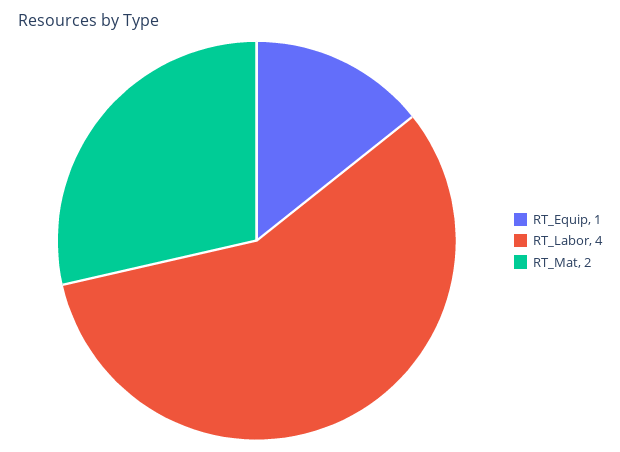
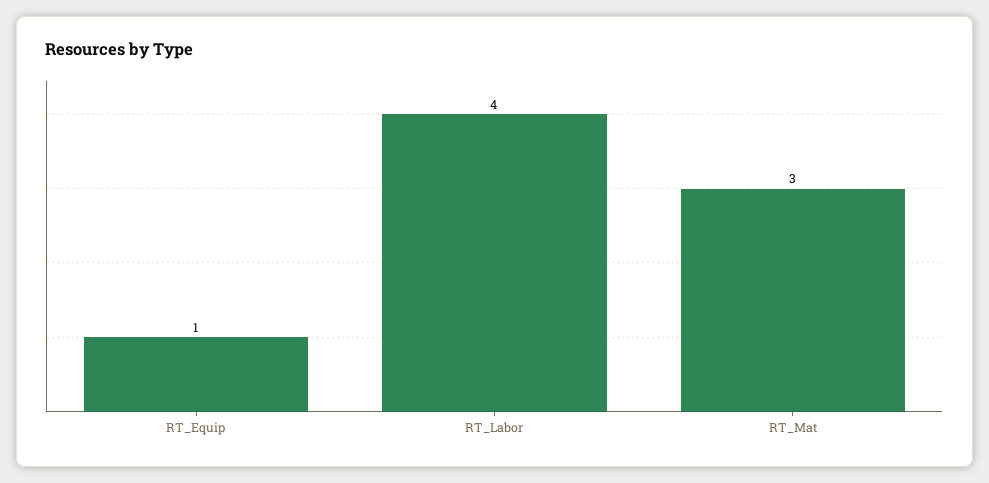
RT_Mat: 2 -> 3

